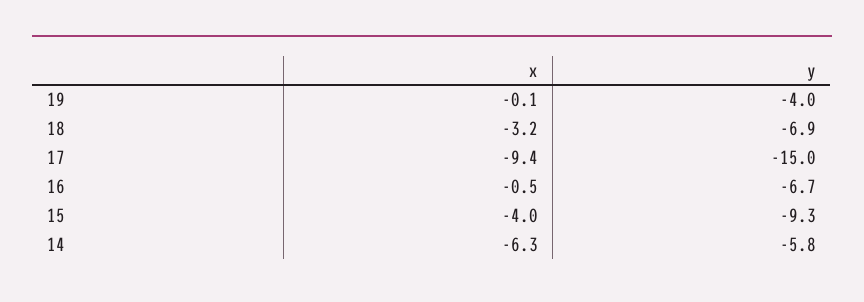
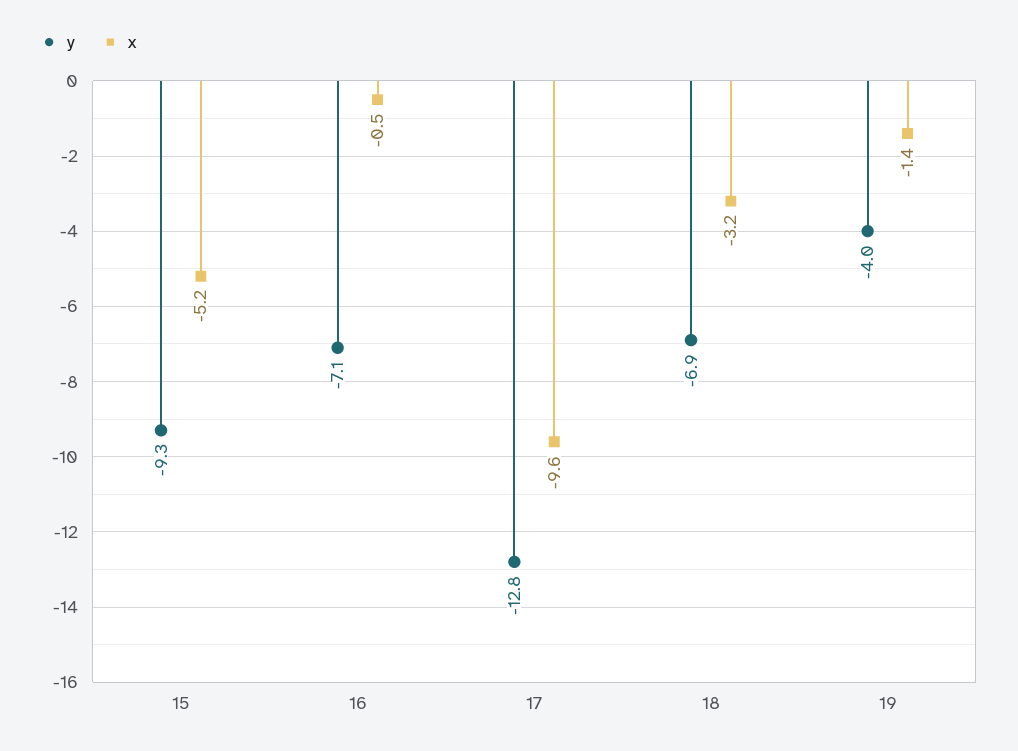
x, 19: -0.1 -> -1.4
x, 17: -9.4 -> -9.6
y, 17: -15 -> -12.8
y, 16: -6.7 -> -7.1
x, 15: -4 -> -5.2
x, 14: -6.3 -> none
y, 14: -5.8 -> none

